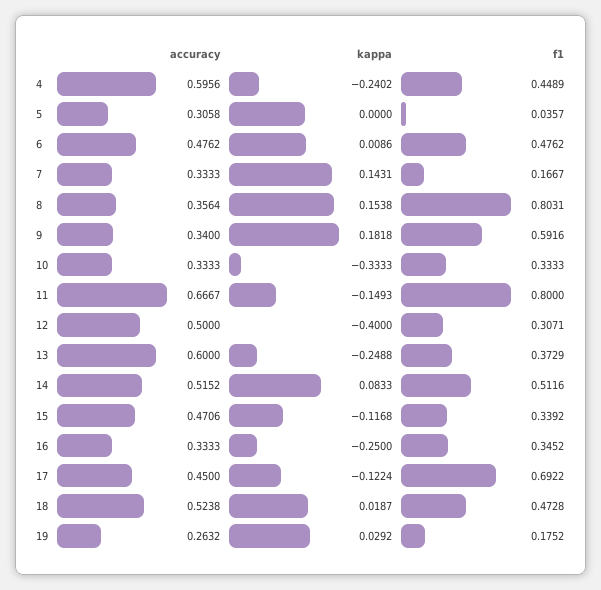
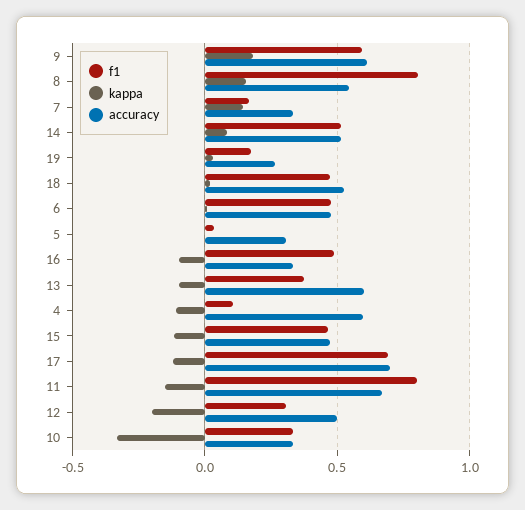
kappa, 4: -0.2402 -> -0.1
f1, 4: 0.4489 -> 0.1
accuracy, 8: 0.3564 -> 0.55
accuracy, 9: 0.34 -> 0.6
kappa, 12: -0.4 -> -0.2
kappa, 13: -0.2488 -> -0.1
f1, 15: 0.3392 -> 0.45
kappa, 16: -0.25 -> -0.1
f1, 16: 0.3452 -> 0.5
accuracy, 17: 0.45 -> 0.7

